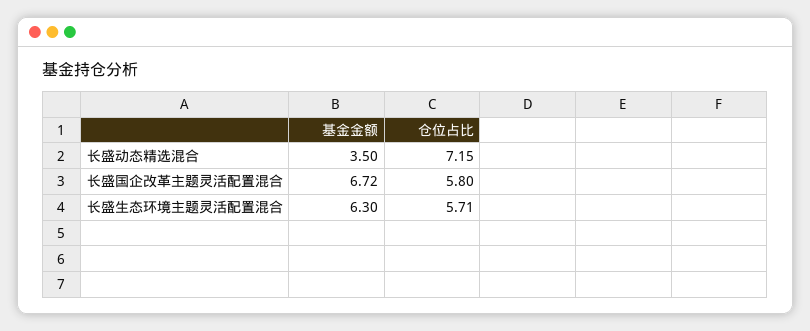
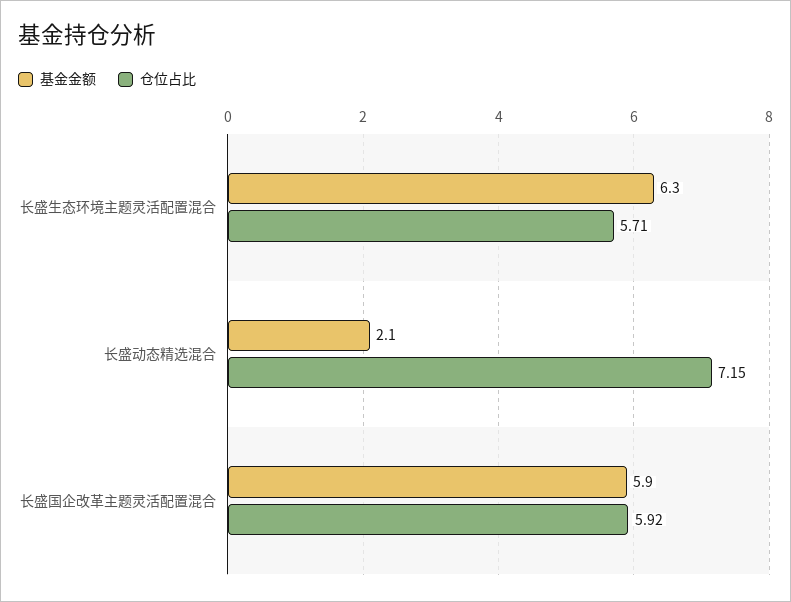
基金金额, 长盛动态精选混合: 3.5 -> 2.1
基金金额, 长盛国企改革主题灵活配置混合: 6.72 -> 5.9
仓位占比, 长盛国企改革主题灵活配置混合: 5.8 -> 5.92

